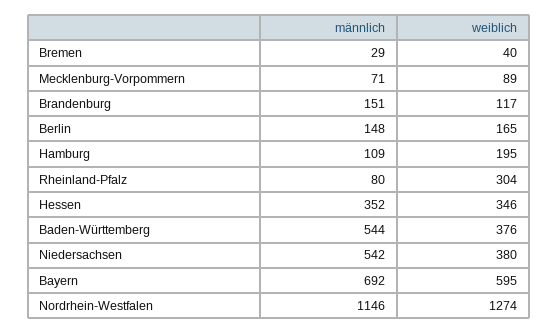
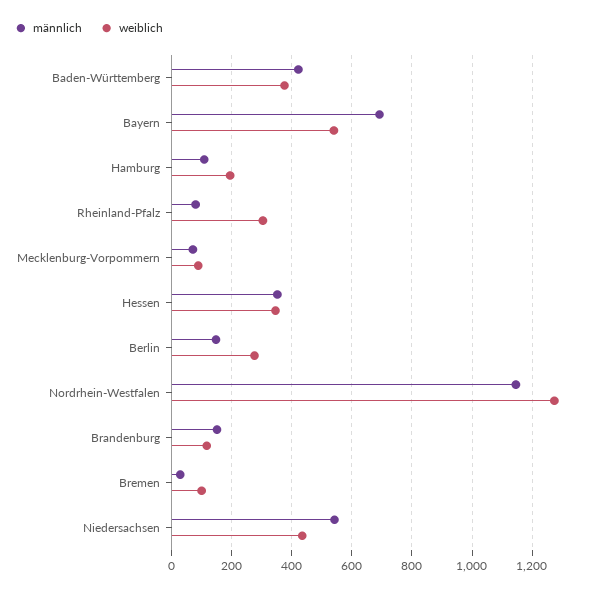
weiblich, Bremen: 40 -> 100
weiblich, Berlin: 165 -> 280
männlich, Baden-Württemberg: 544 -> 420
weiblich, Niedersachsen: 380 -> 440
weiblich, Bayern: 595 -> 540

